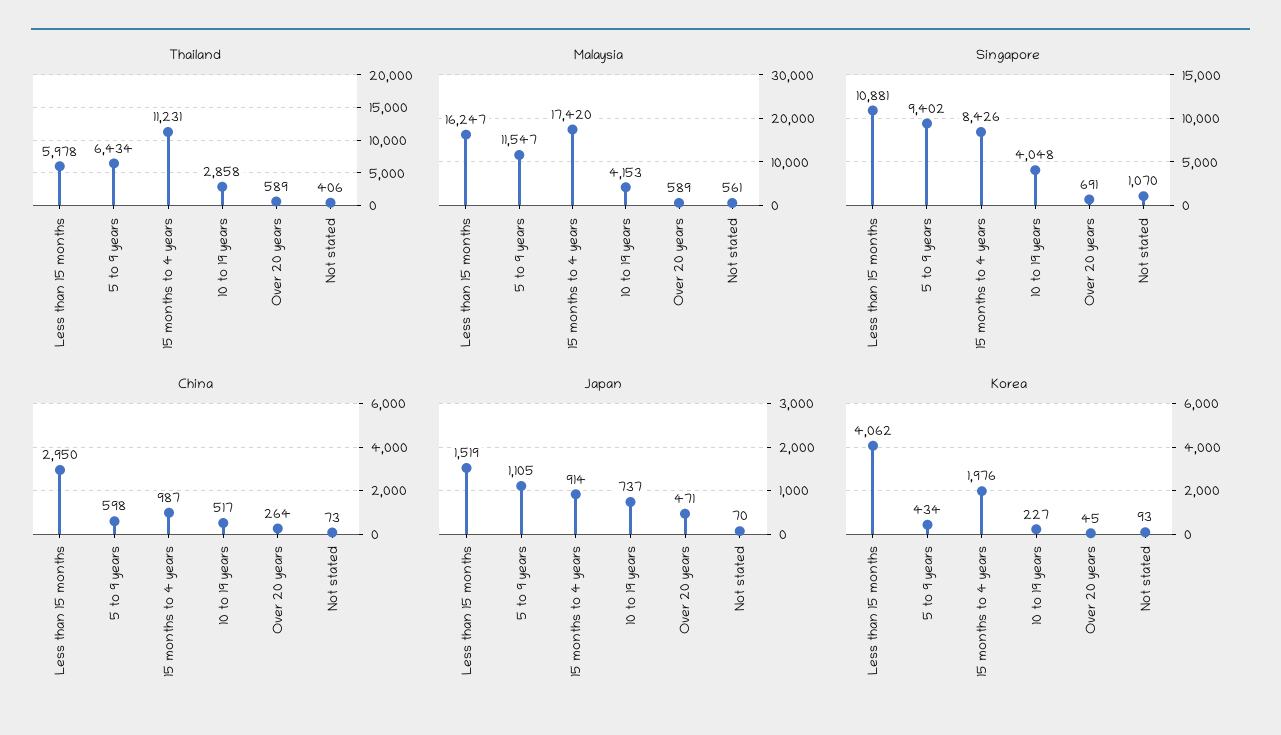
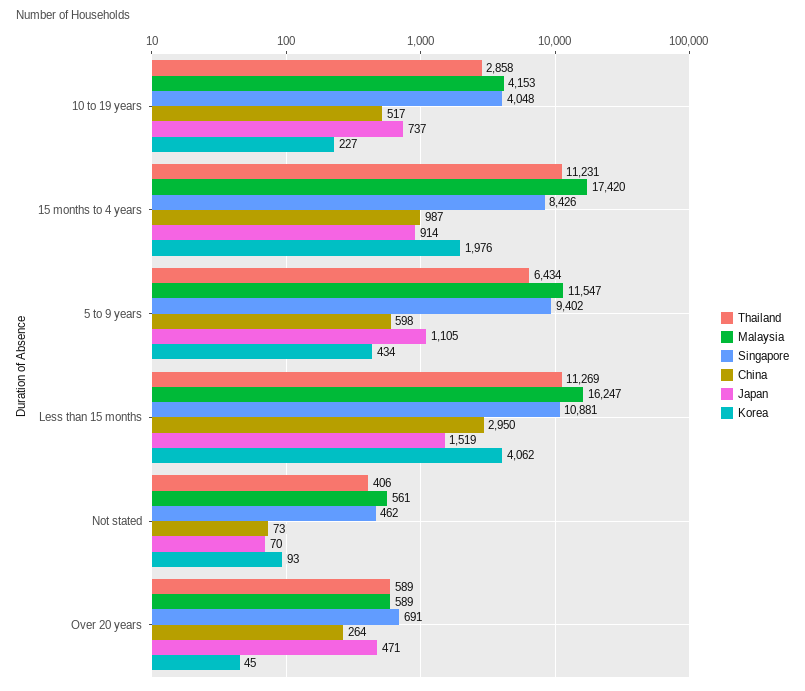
Thailand, Less than 15 months: 5978 -> 11269
Singapore, Not stated: 1070 -> 462

